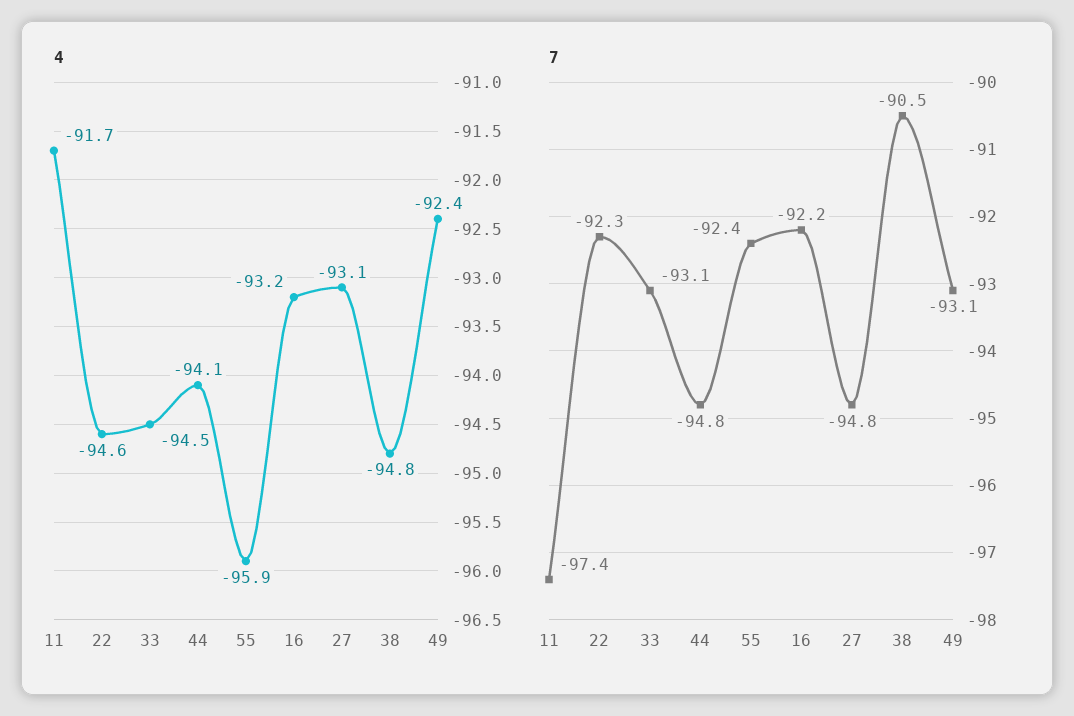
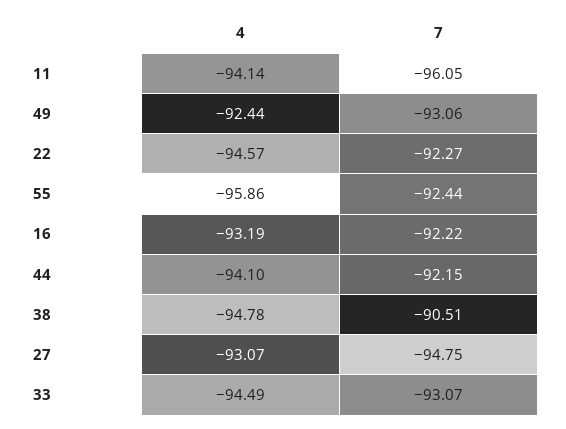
4, 11: -91.7 -> -94.14
7, 11: -97.4 -> -96.05
7, 44: -94.8 -> -92.15

